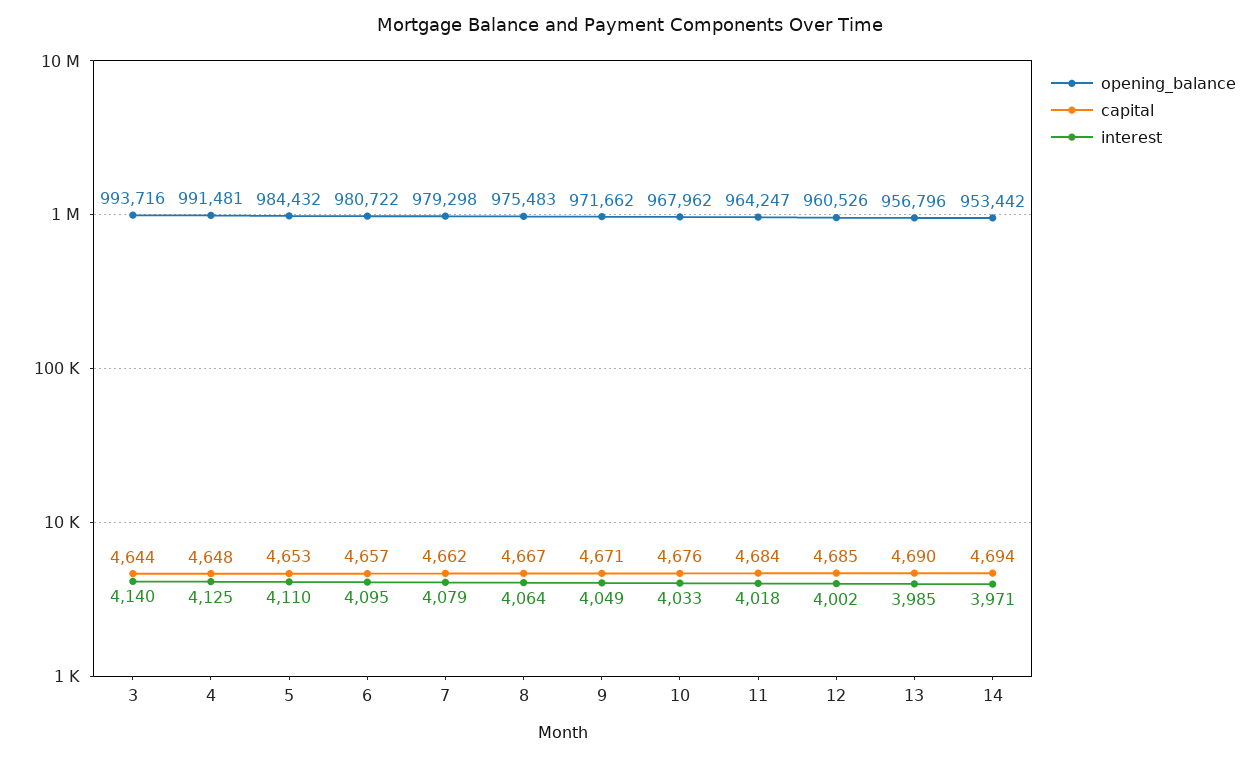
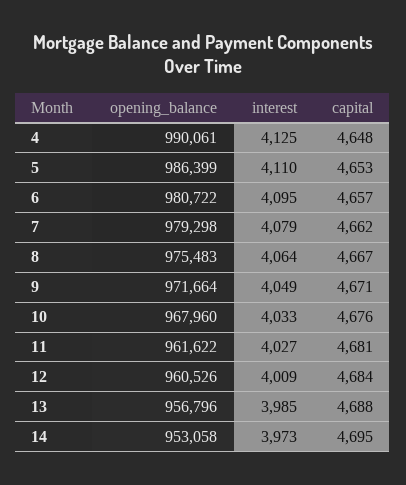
opening_balance, 3: 993716 -> none
capital, 3: 4644 -> none
interest, 3: 4140 -> none
opening_balance, 4: 991481 -> 990061
opening_balance, 5: 984432 -> 986399
opening_balance, 9: 971662 -> 971664
opening_balance, 10: 967962 -> 967960
opening_balance, 11: 964247 -> 961622
capital, 11: 4684 -> 4681
interest, 11: 4018 -> 4027
capital, 12: 4685 -> 4684
interest, 12: 4002 -> 4009
capital, 13: 4690 -> 4688
opening_balance, 14: 953442 -> 953058
capital, 14: 4694 -> 4695
interest, 14: 3971 -> 3973

